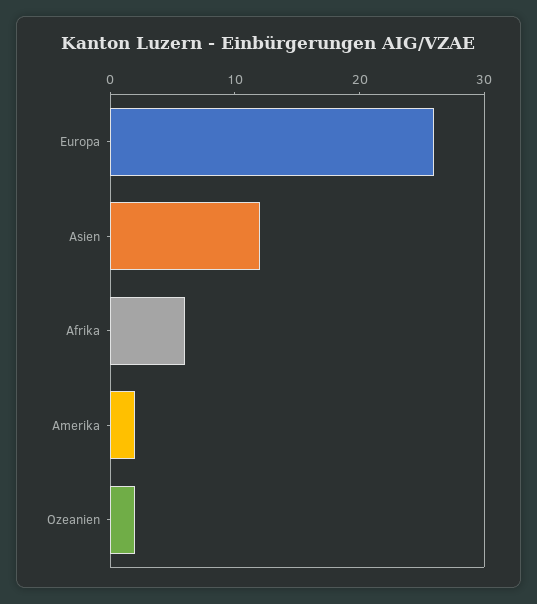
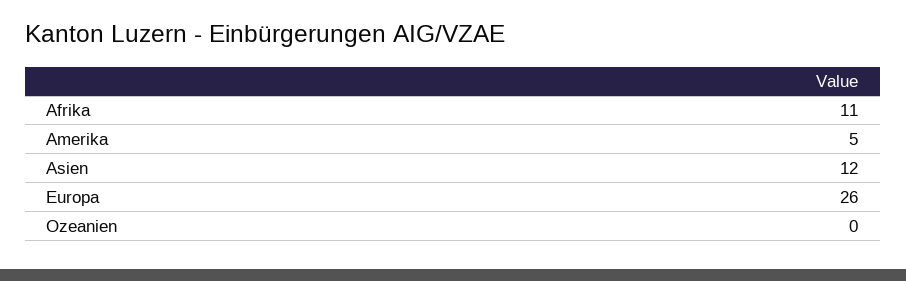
Afrika: 6 -> 11
Amerika: 2 -> 5
Ozeanien: 2 -> 0

